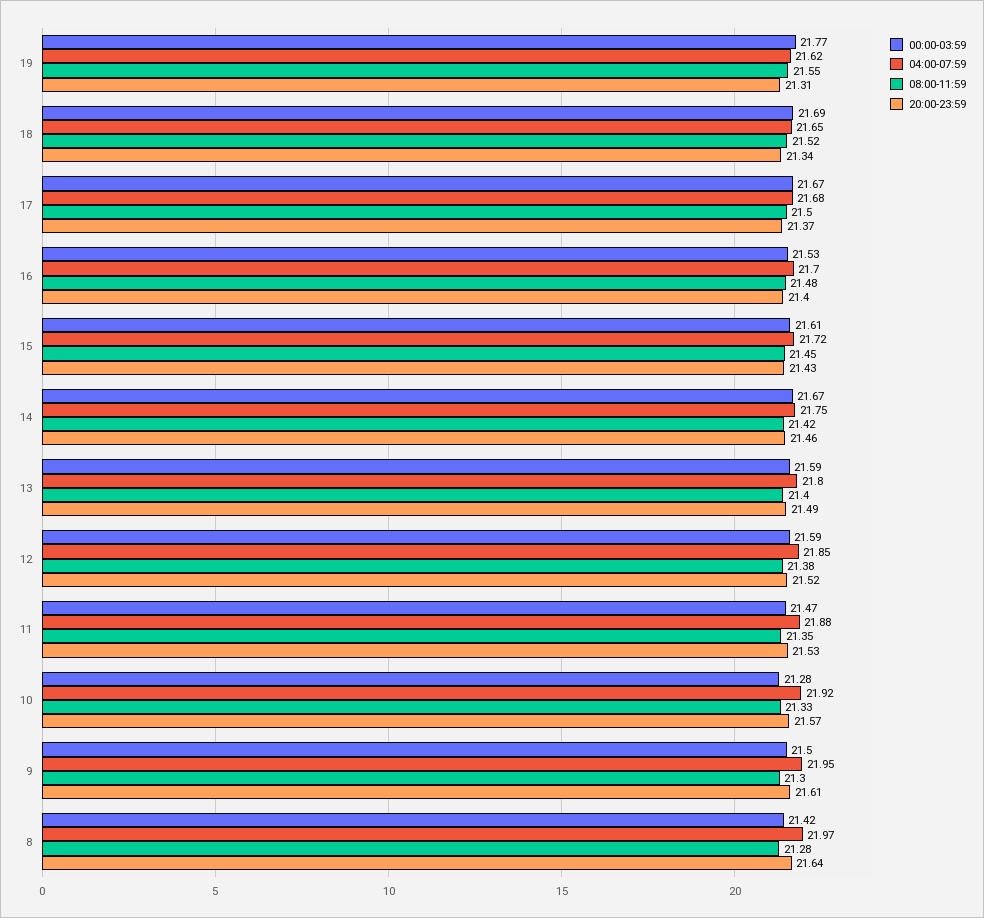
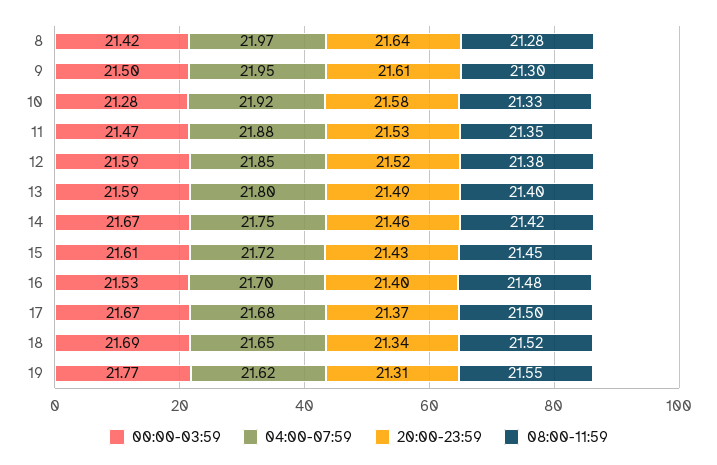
20:00-23:59, 10: 21.57 -> 21.58

